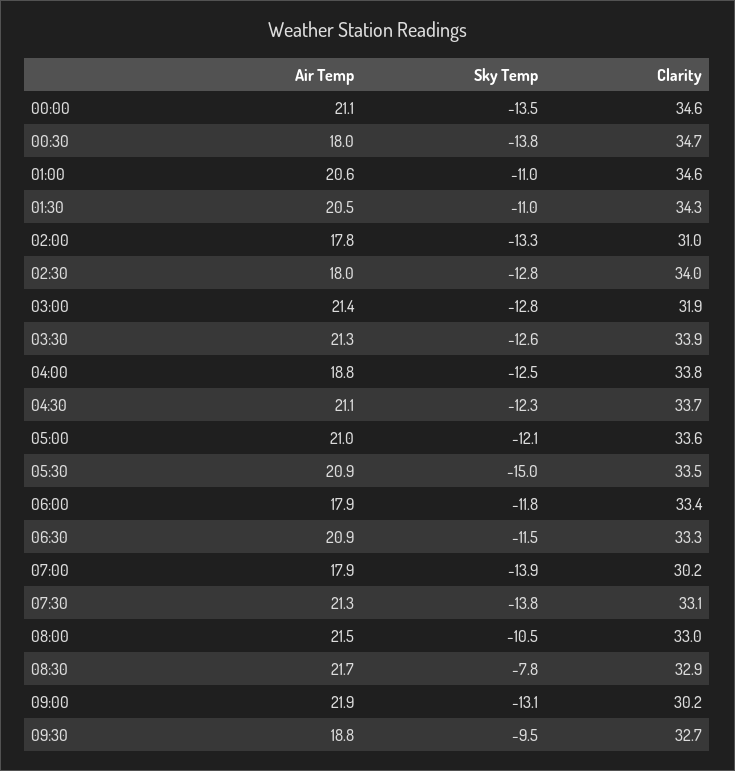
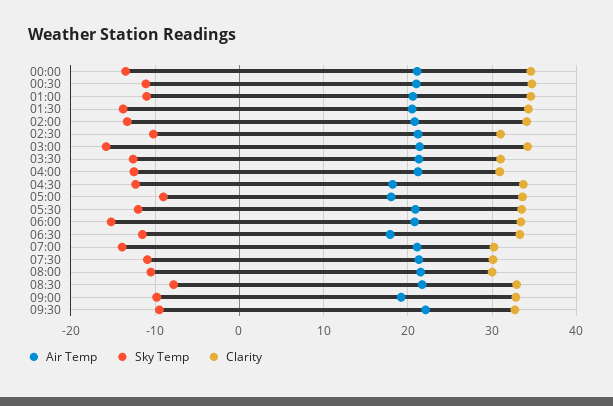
Air Temp, 00:30: 18 -> 21
Sky Temp, 00:30: -13.8 -> -11
Sky Temp, 01:30: -11 -> -14
Air Temp, 02:00: 17.8 -> 21
Clarity, 02:00: 31 -> 34
Air Temp, 02:30: 18 -> 21
Sky Temp, 02:30: -12.8 -> -10
Clarity, 02:30: 34 -> 31
Sky Temp, 03:00: -12.8 -> -16
Clarity, 03:00: 31.9 -> 34
Clarity, 03:30: 33.9 -> 31
Air Temp, 04:00: 18.8 -> 21
Clarity, 04:00: 33.8 -> 31
Air Temp, 04:30: 21.1 -> 18
Air Temp, 05:00: 21 -> 18
Sky Temp, 05:00: -12.1 -> -9
Sky Temp, 05:30: -15 -> -12
Air Temp, 06:00: 17.9 -> 21
Sky Temp, 06:00: -11.8 -> -15
Air Temp, 06:30: 20.9 -> 18
Air Temp, 07:00: 17.9 -> 21
Sky Temp, 07:30: -13.8 -> -11
Clarity, 07:30: 33.1 -> 30
Clarity, 08:00: 33 -> 30
Air Temp, 09:00: 21.9 -> 19
Sky Temp, 09:00: -13.1 -> -10
Clarity, 09:00: 30.2 -> 33
Air Temp, 09:30: 18.8 -> 22

